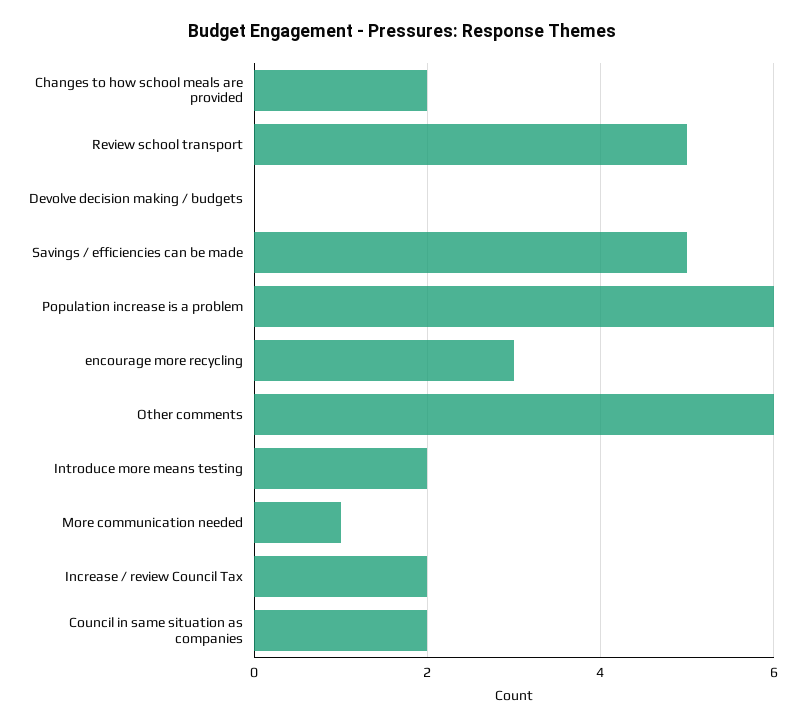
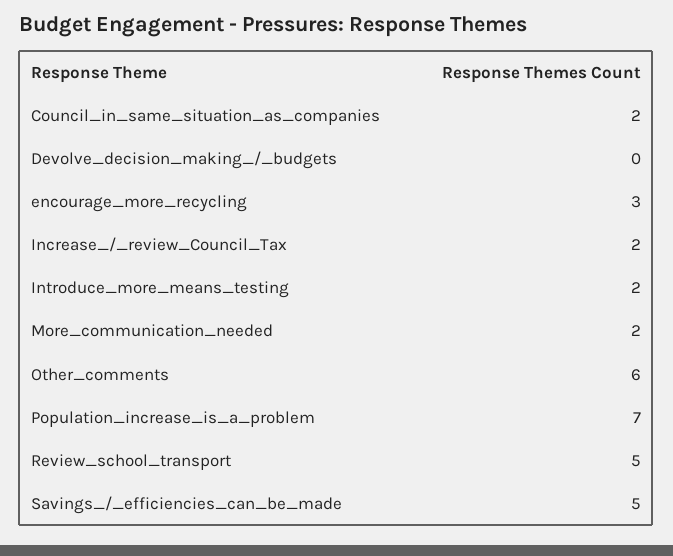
Changes to how school meals are provided: 2 -> none
Population increase is a problem: 6 -> 7
More communication needed: 1 -> 2

